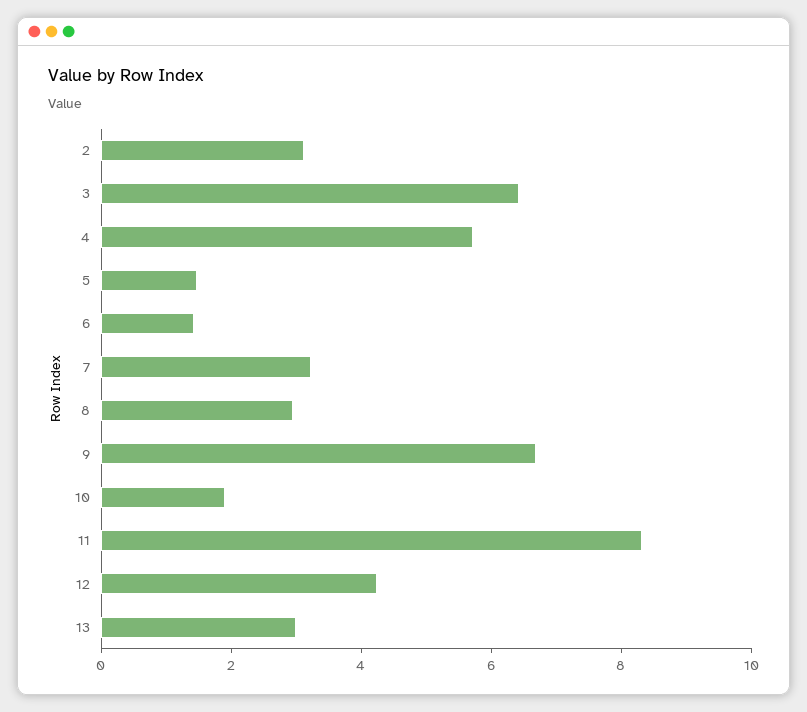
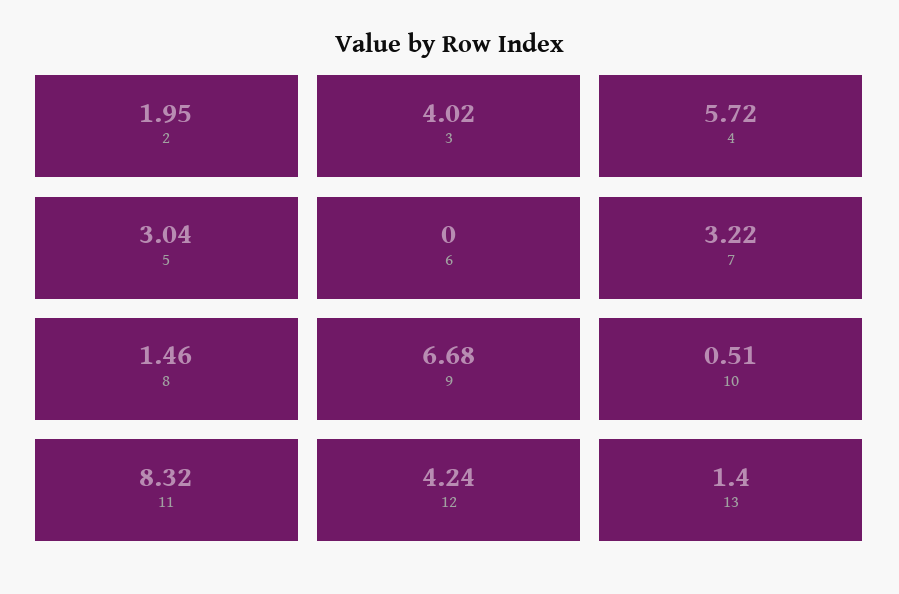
2: 3 -> 1.95
3: 6.5 -> 4.02
5: 1.5 -> 3.04
6: 1.5 -> 0
8: 3 -> 1.46
10: 2 -> 0.51
13: 3 -> 1.4

